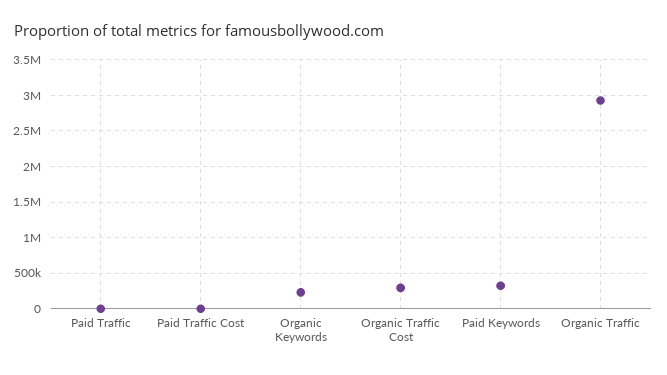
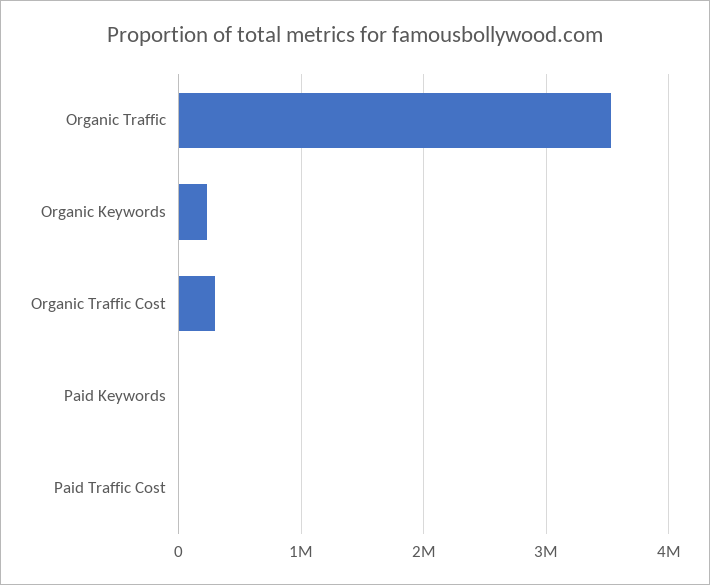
Paid Traffic: 0 -> none
Paid Keywords: 300000 -> 0
Organic Traffic: 2900000 -> 3500000

